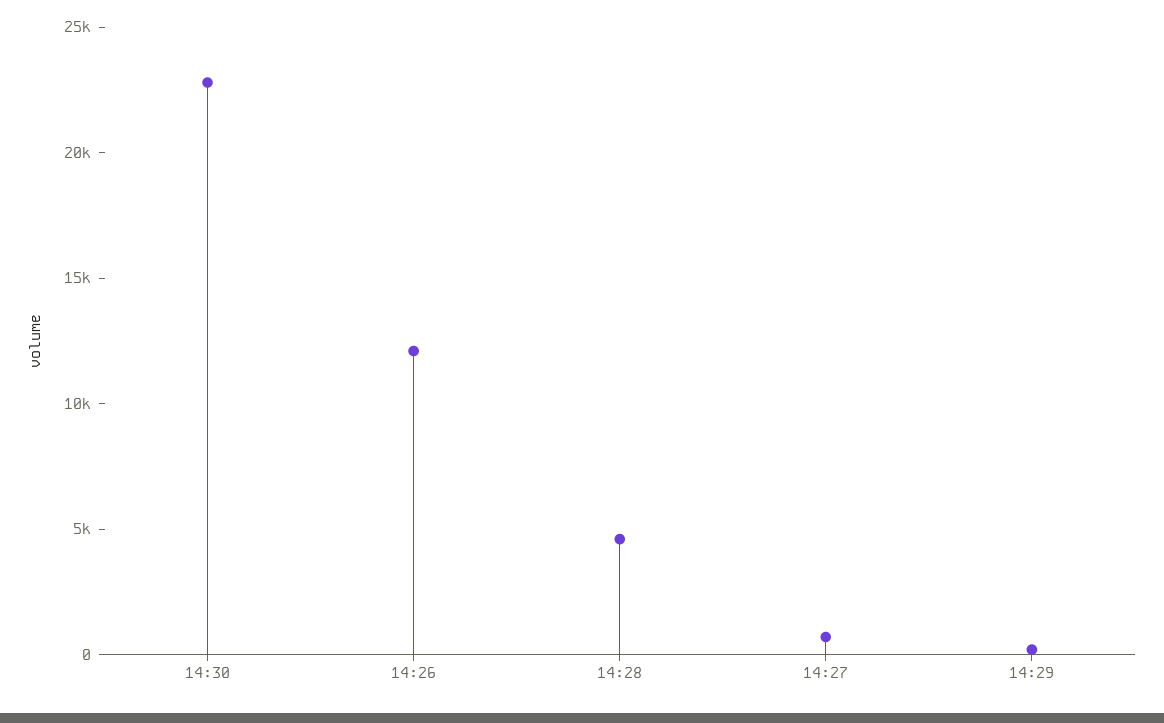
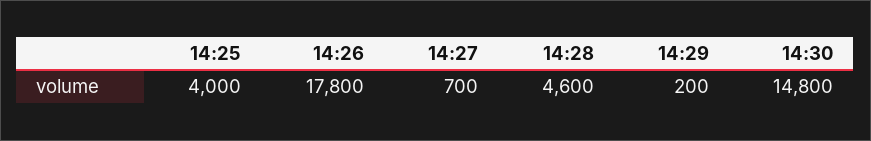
14:30: 23000 -> 14800
14:26: 12000 -> 17800
14:25: none -> 4000

